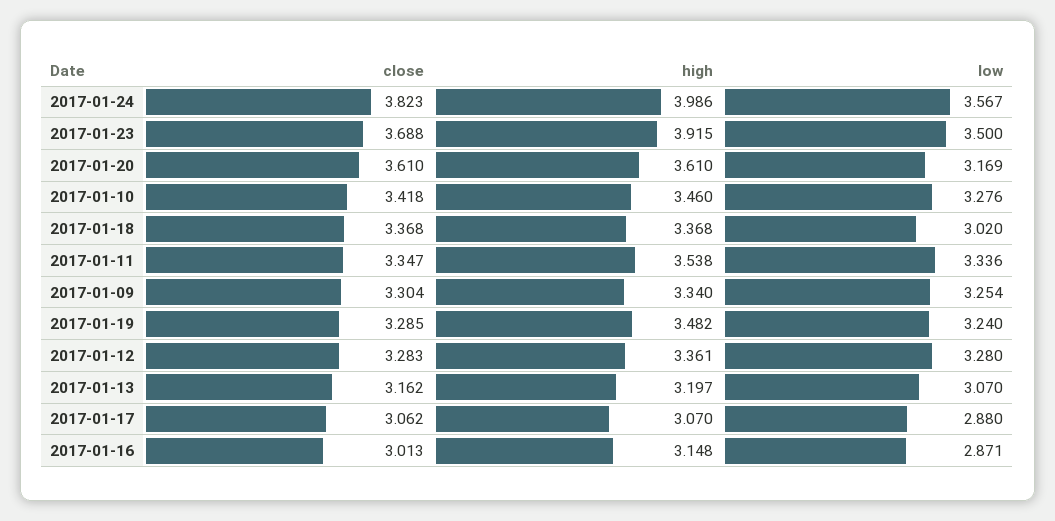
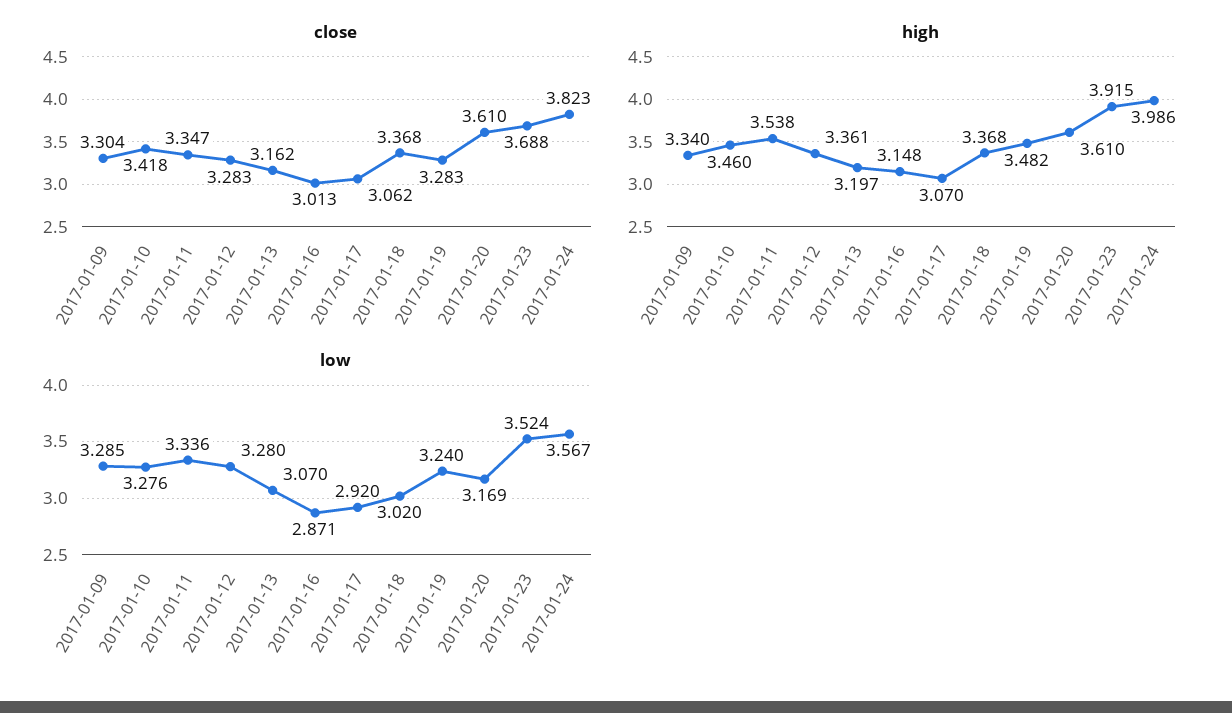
low, 2017-01-23: 3.5 -> 3.524
low, 2017-01-09: 3.254 -> 3.285
close, 2017-01-19: 3.285 -> 3.283
low, 2017-01-17: 2.88 -> 2.92

